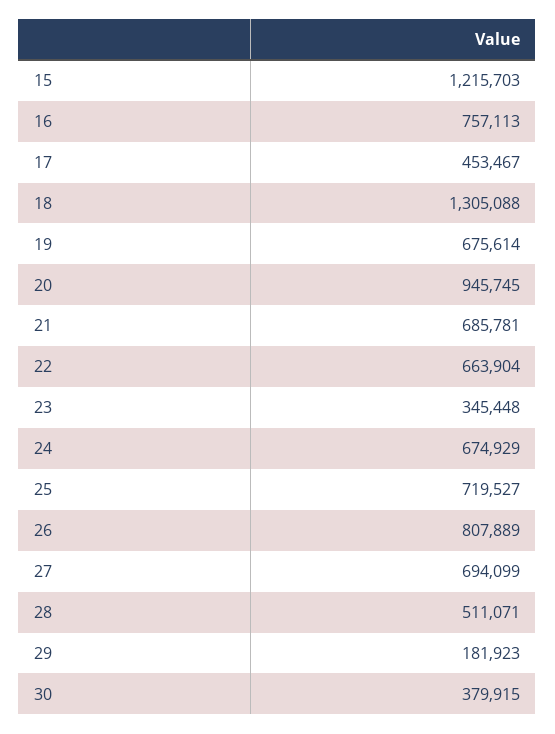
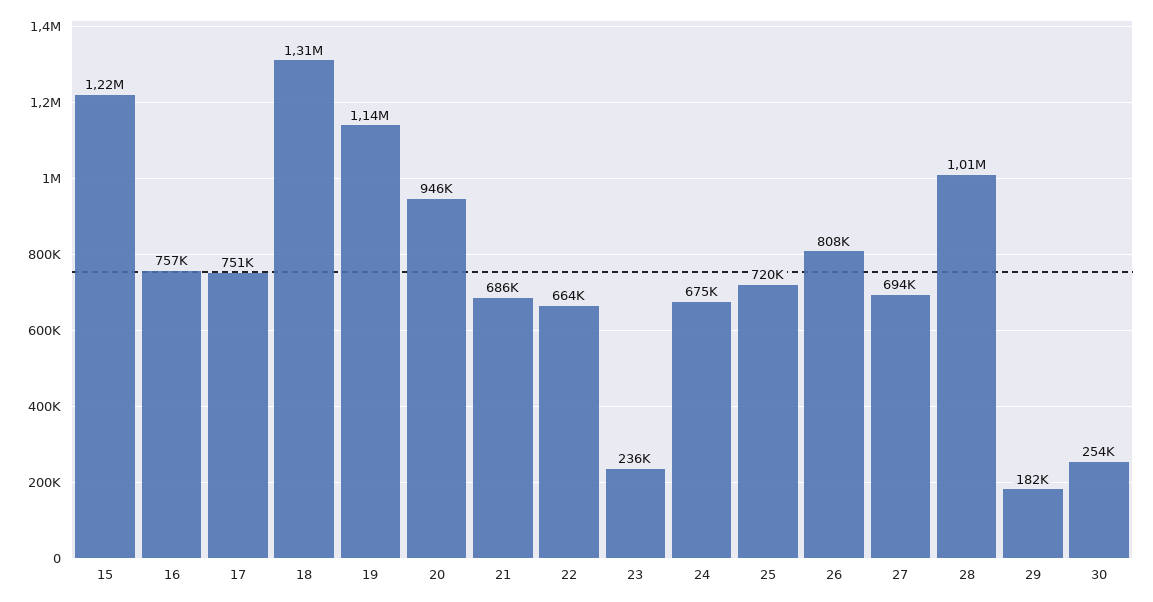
17: 453467 -> 751000
19: 675614 -> 1140000
23: 345448 -> 236000
28: 511071 -> 1010000
30: 379915 -> 254000

